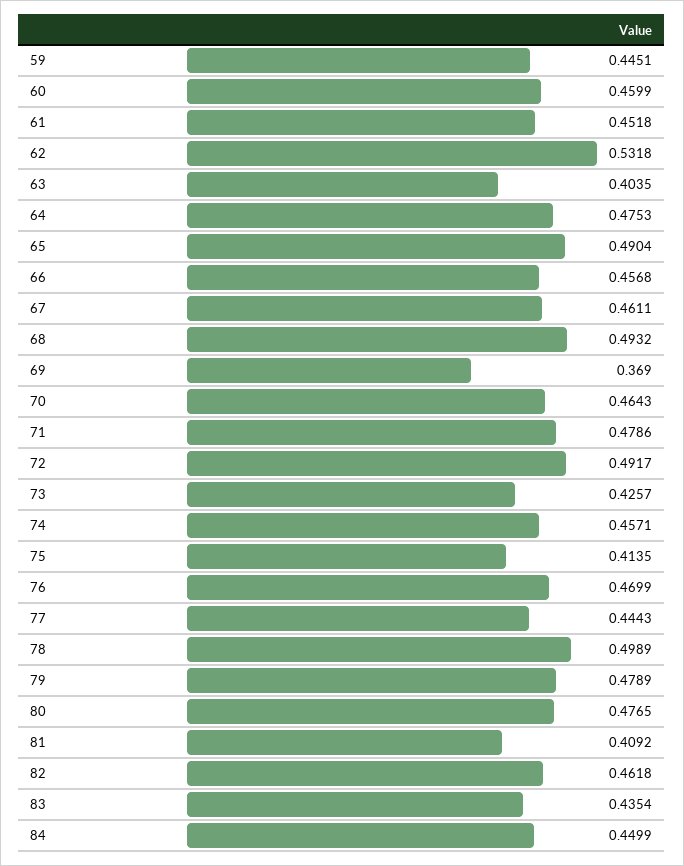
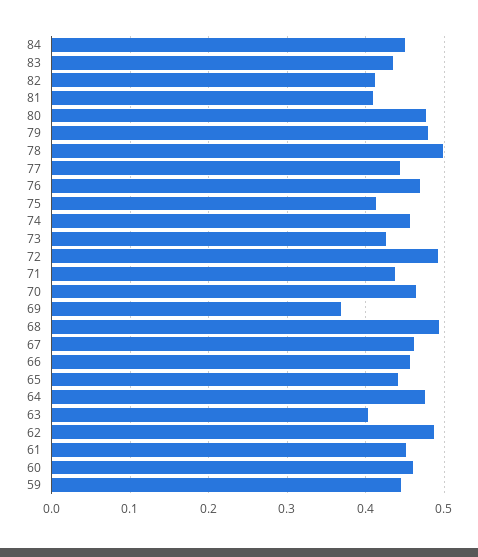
62: 0.5318 -> 0.49
65: 0.4904 -> 0.44
71: 0.4786 -> 0.44
82: 0.4618 -> 0.41

